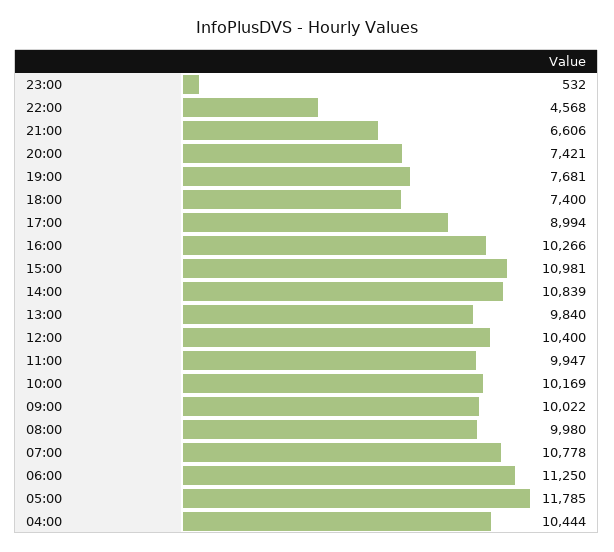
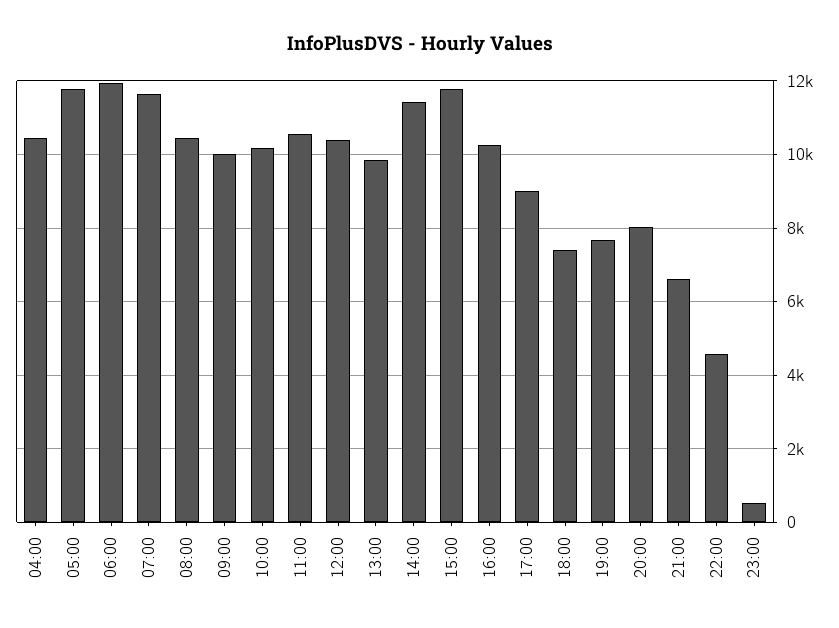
20:00: 7421 -> 8000
15:00: 10981 -> 11800
14:00: 10839 -> 11400
11:00: 9947 -> 10600
08:00: 9980 -> 10400
07:00: 10778 -> 11600
06:00: 11250 -> 12000

